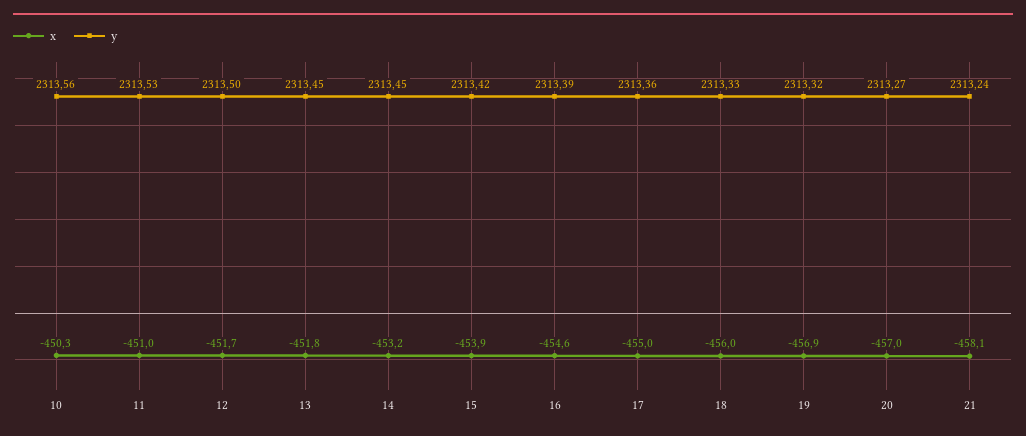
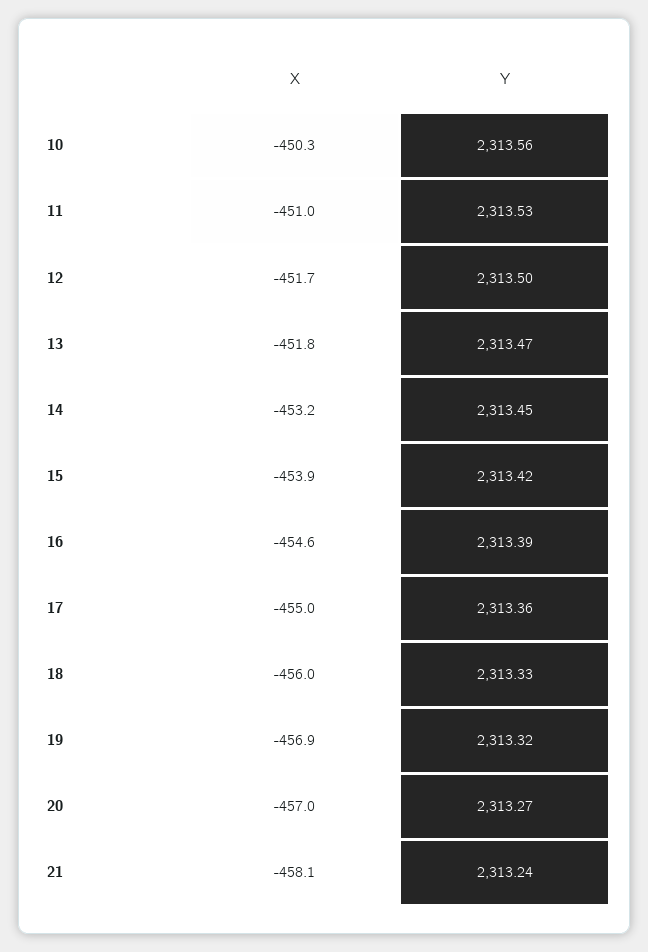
y, 13: 2313.45 -> 2313.47

